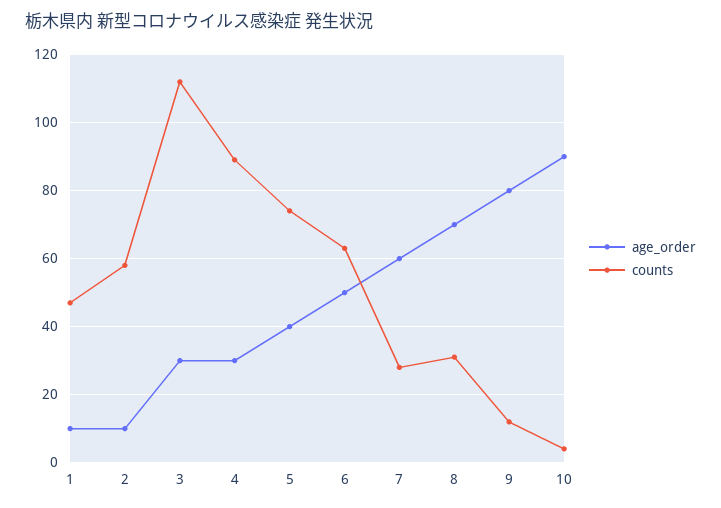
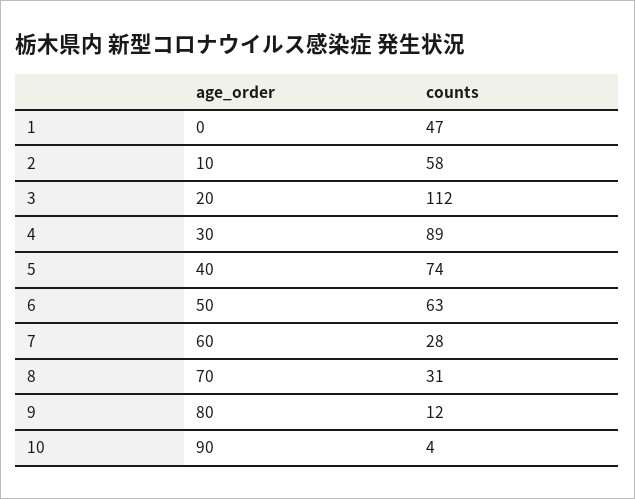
age_order, 1: 10 -> 0
age_order, 3: 30 -> 20

